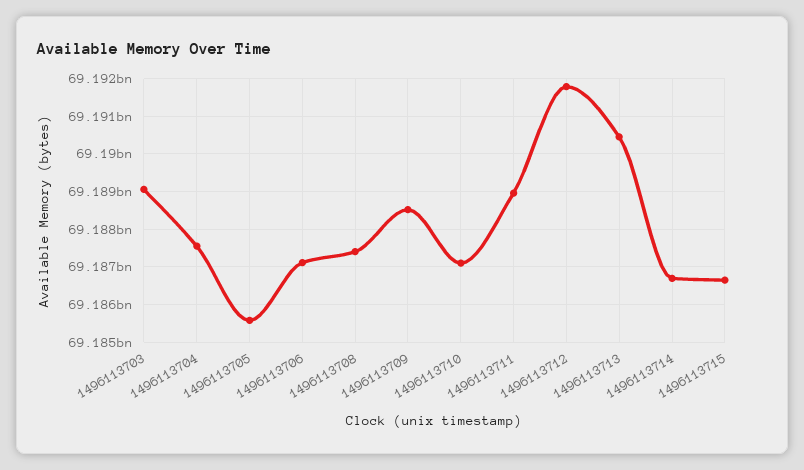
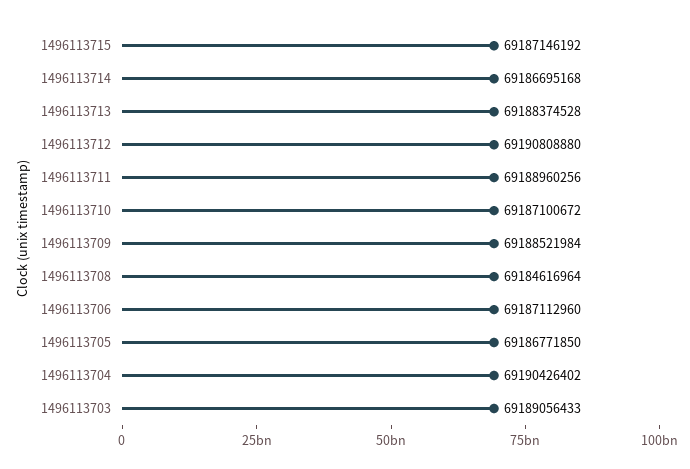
1496113704: 69187600000 -> 69190426402
1496113705: 69185600000 -> 69186771850
1496113708: 69187400000 -> 69184616964
1496113712: 69191800000 -> 69190808880
1496113713: 69190400000 -> 69188374528
1496113715: 69186600000 -> 69187146192

